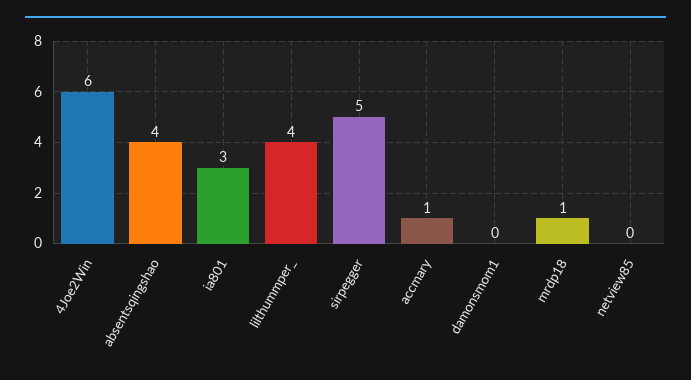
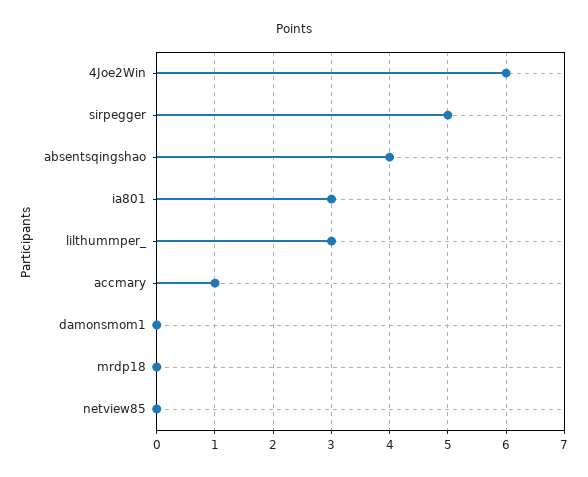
lilthummper_: 4 -> 3
mrdp18: 1 -> 0

